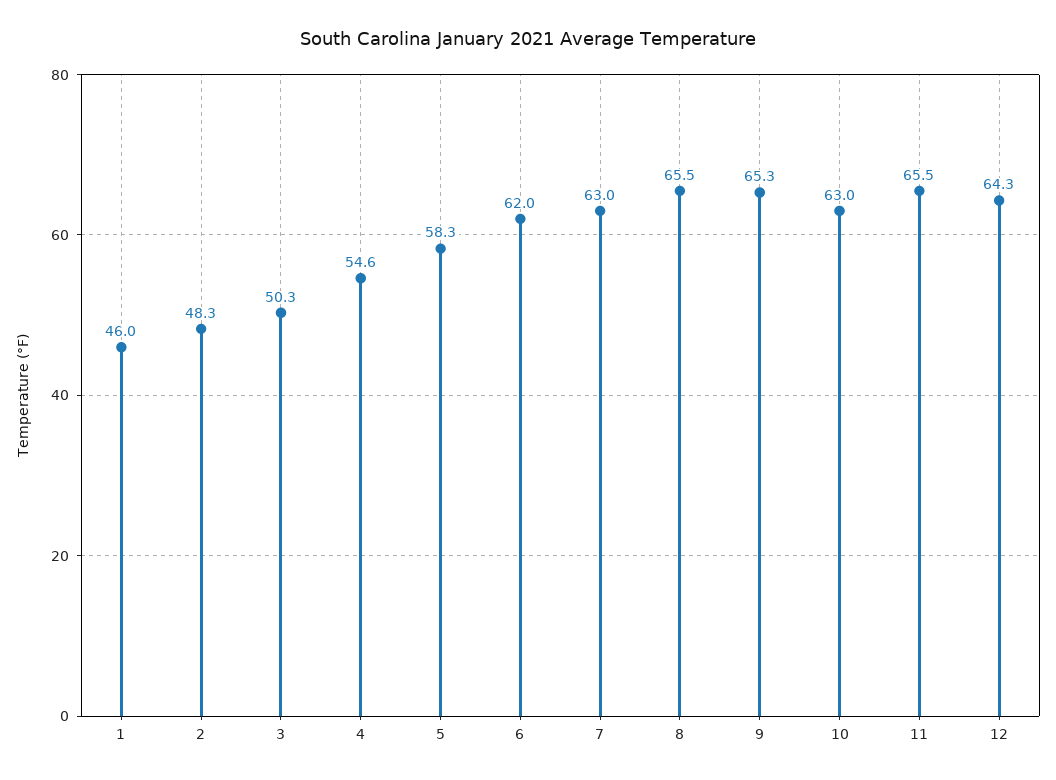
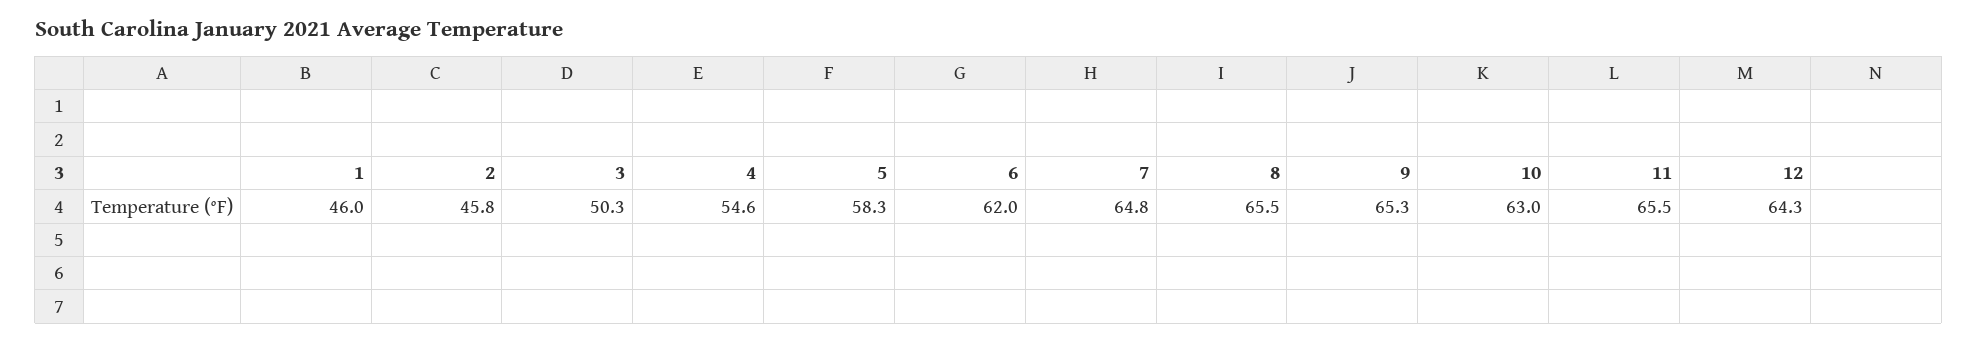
2: 48.3 -> 45.8
7: 63 -> 64.8

